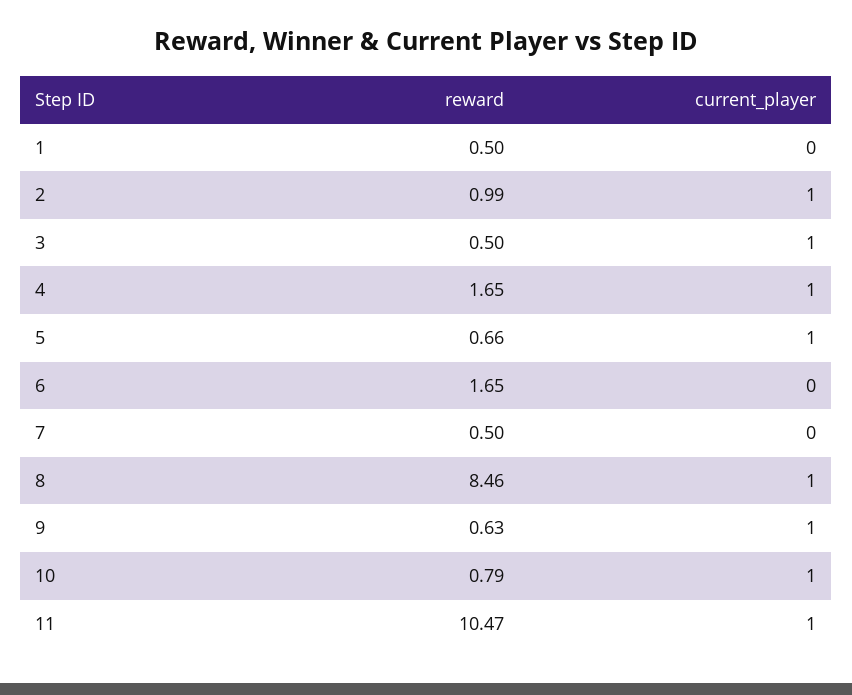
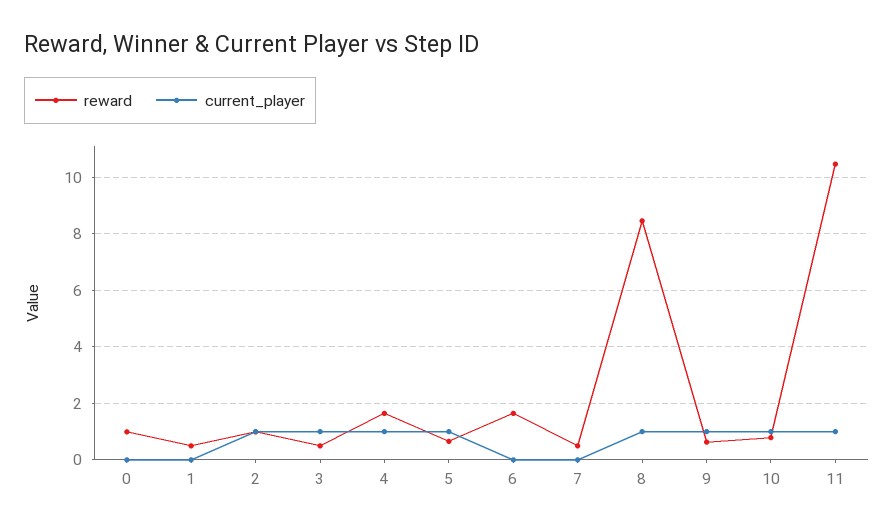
reward, 0: none -> 1
current_player, 0: none -> 0

